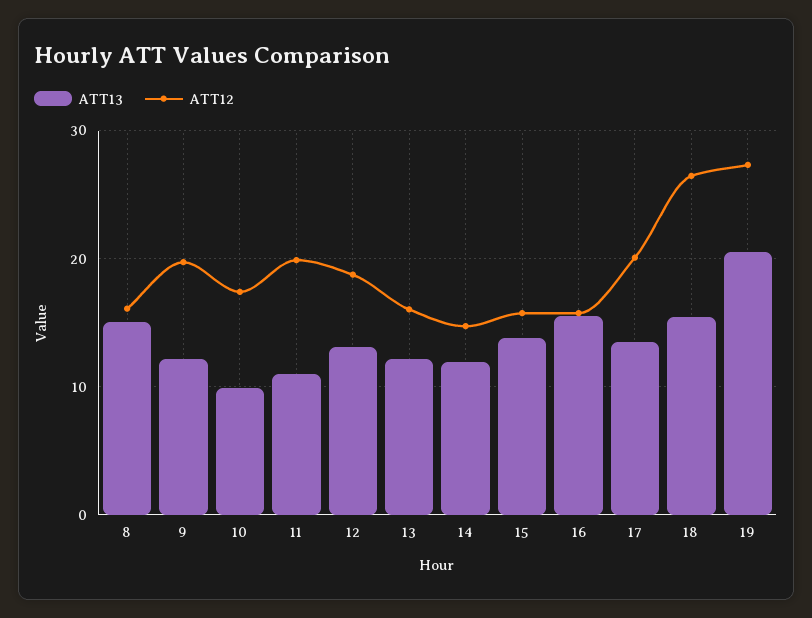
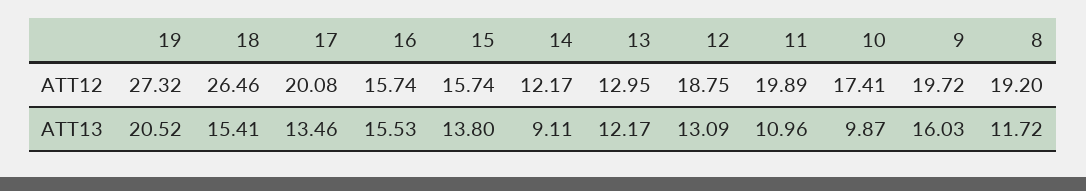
ATT13, 8: 15 -> 11.72
ATT12, 8: 16 -> 19.2
ATT13, 9: 12 -> 16.03
ATT12, 13: 16 -> 12.95
ATT13, 14: 12 -> 9.11
ATT12, 14: 15 -> 12.17

